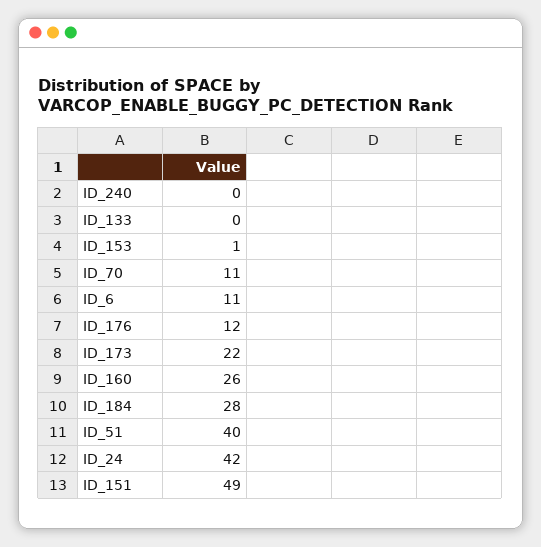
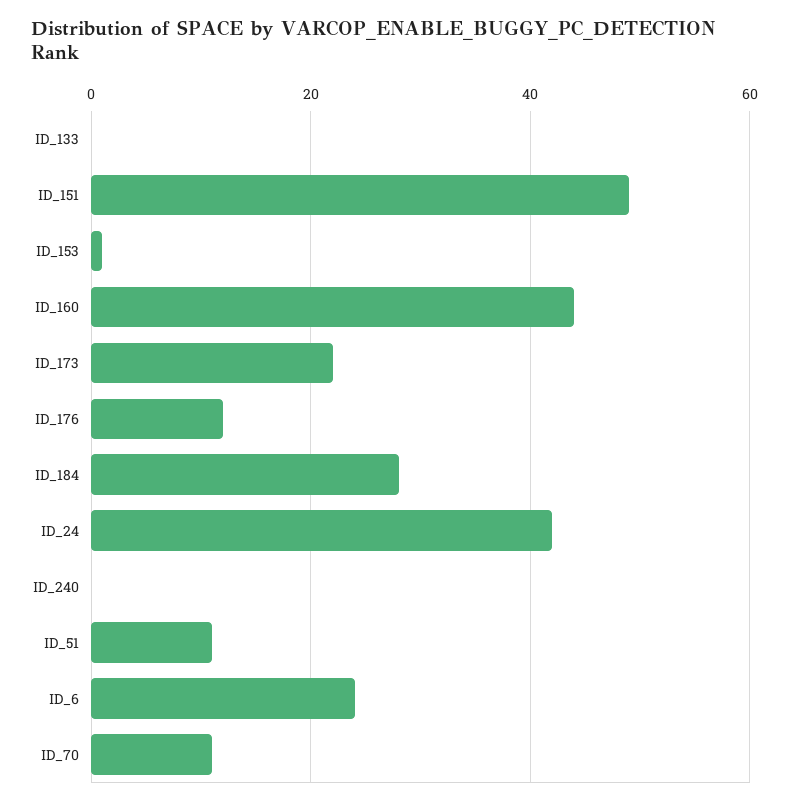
ID_6: 11 -> 25
ID_160: 26 -> 45
ID_51: 40 -> 10

